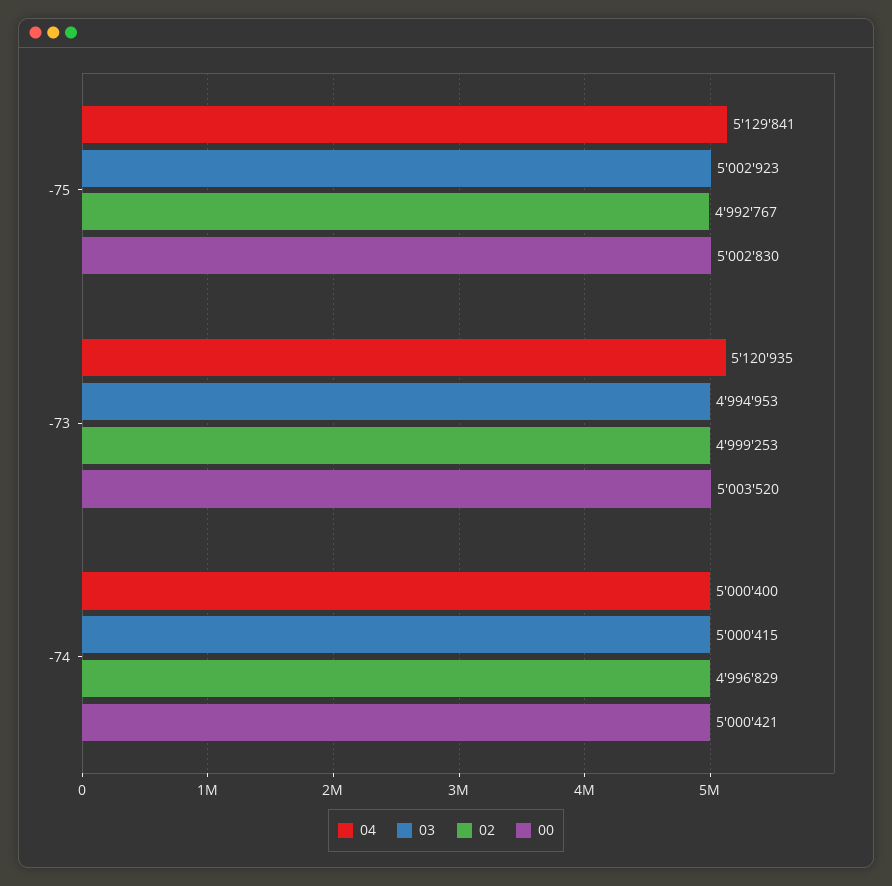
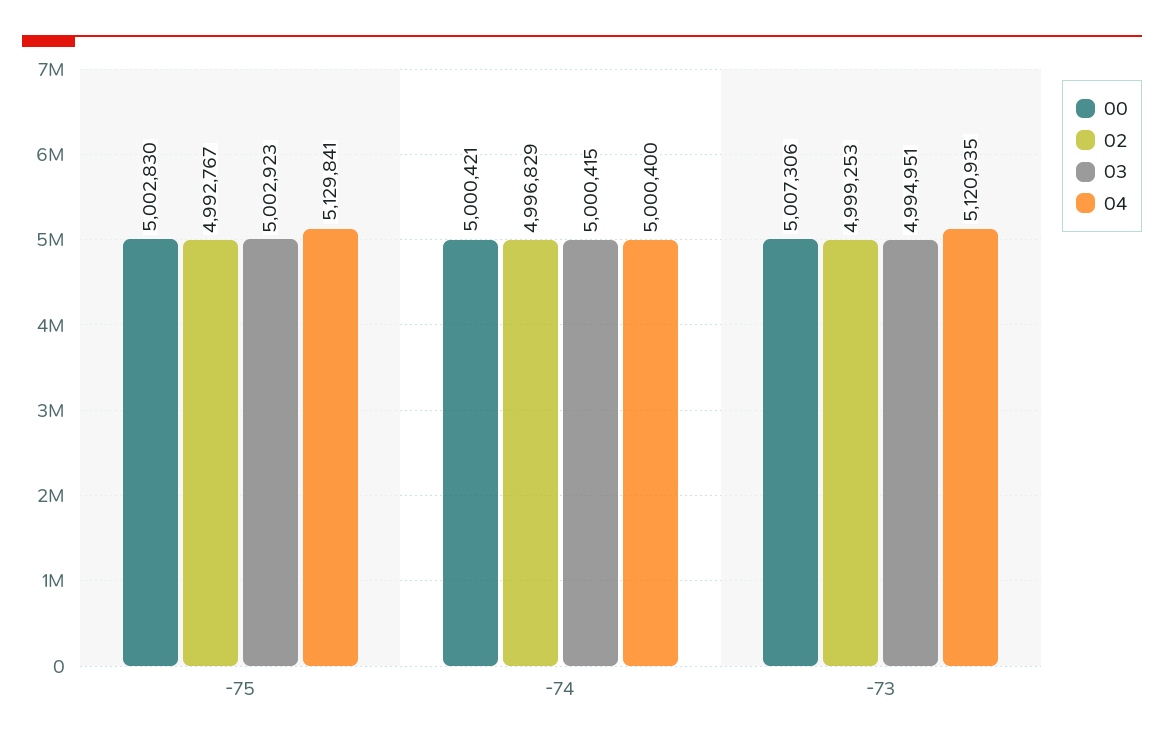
03, -73: 4994953 -> 4994951
00, -73: 5003520 -> 5007306

